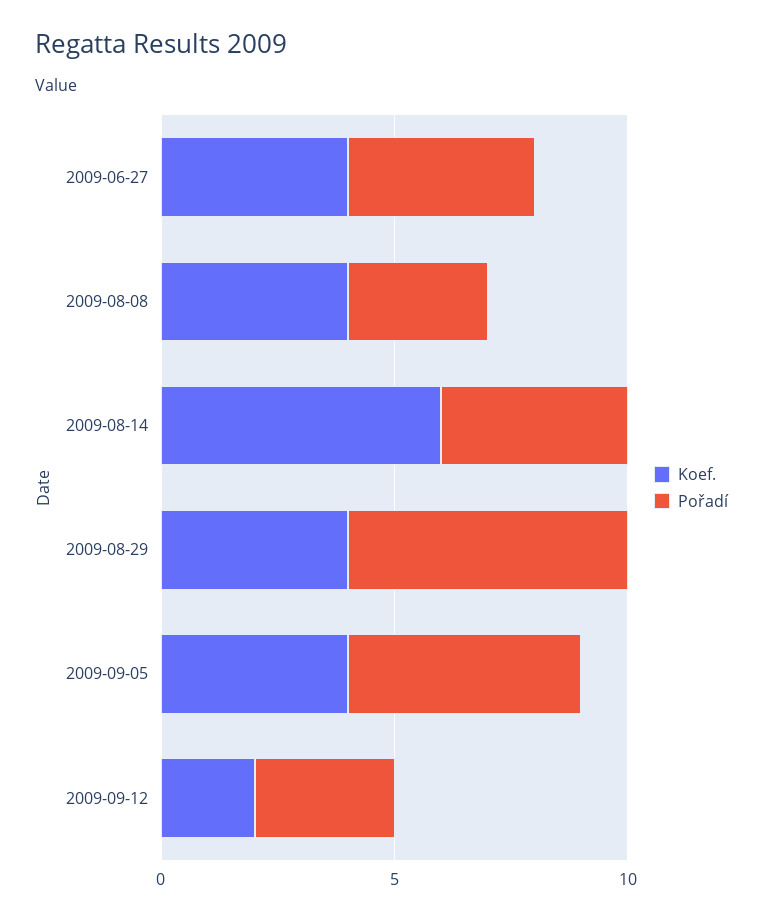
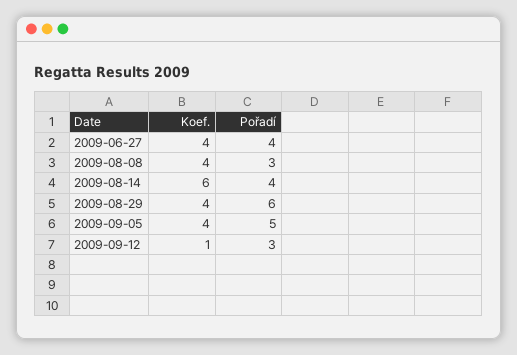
Koef., 2009-09-12: 2 -> 1

